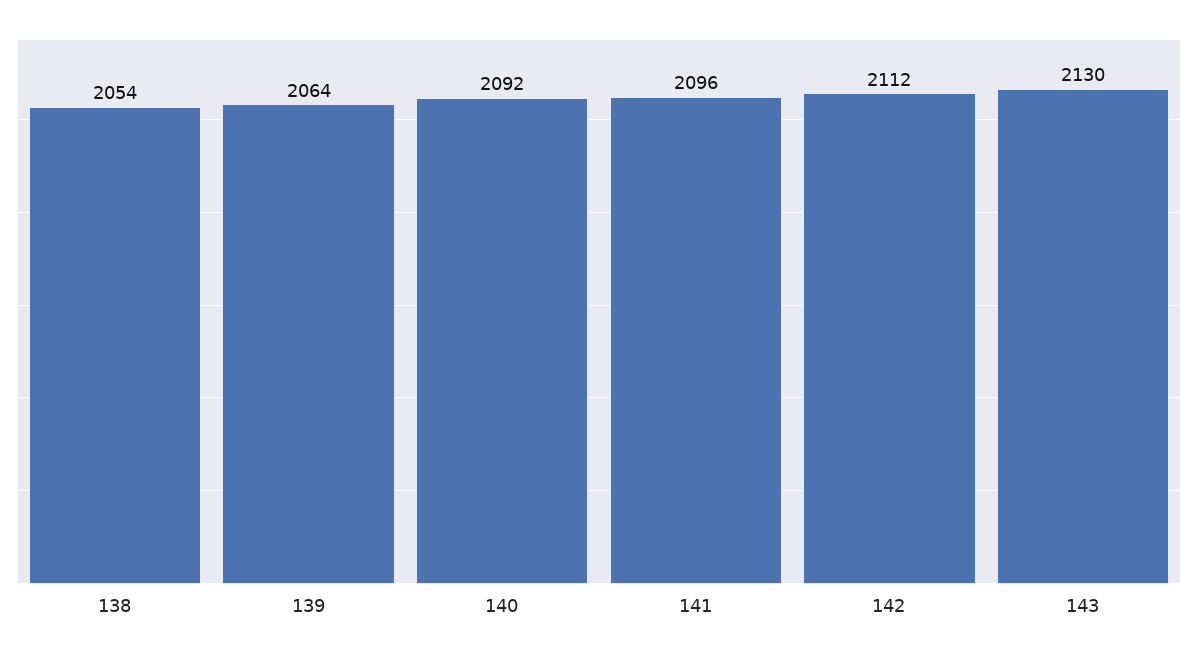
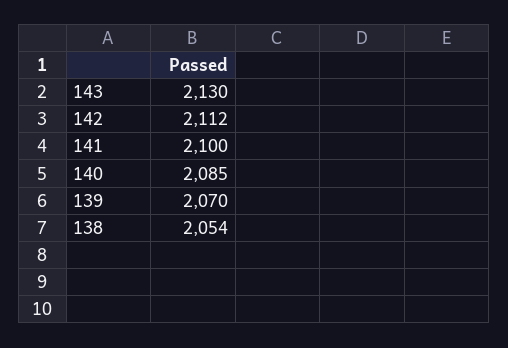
139: 2064 -> 2070
140: 2092 -> 2085
141: 2096 -> 2100

